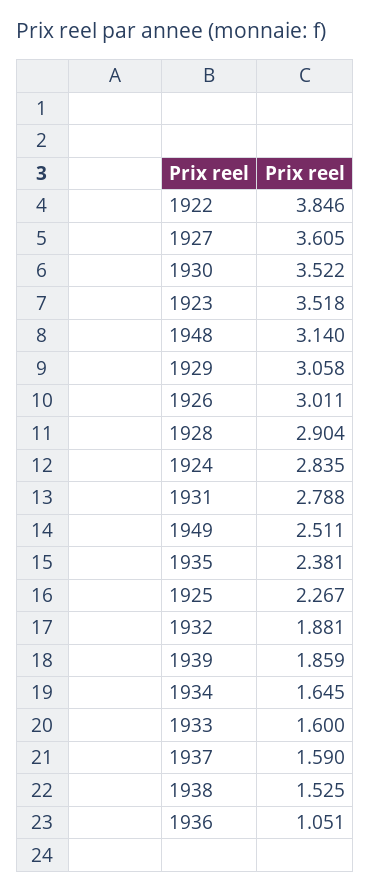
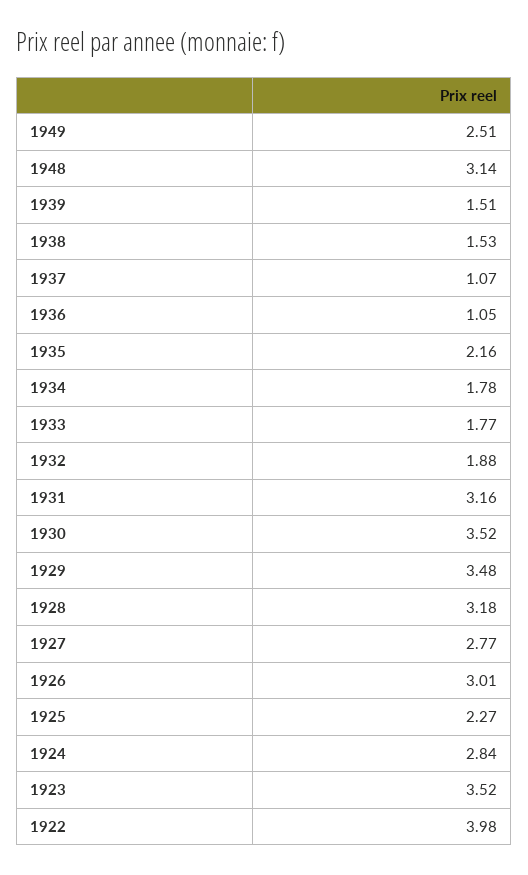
1922: 3.846 -> 3.98
1927: 3.605 -> 2.77
1929: 3.058 -> 3.48
1928: 2.904 -> 3.18
1931: 2.788 -> 3.16
1935: 2.381 -> 2.16
1939: 1.859 -> 1.51
1934: 1.645 -> 1.78
1933: 1.6 -> 1.77
1937: 1.59 -> 1.07

